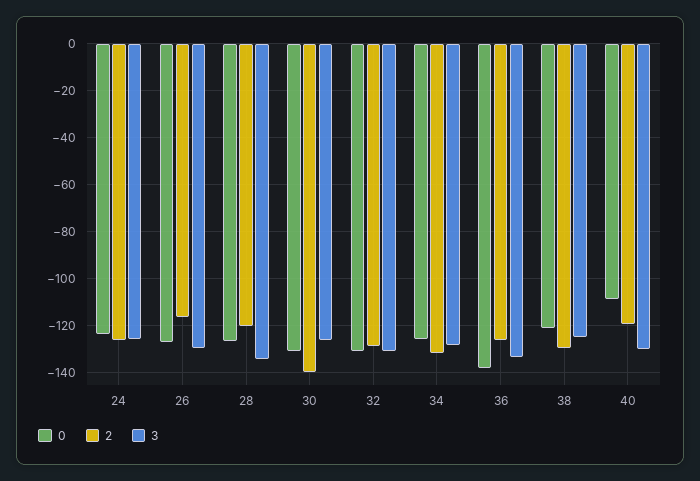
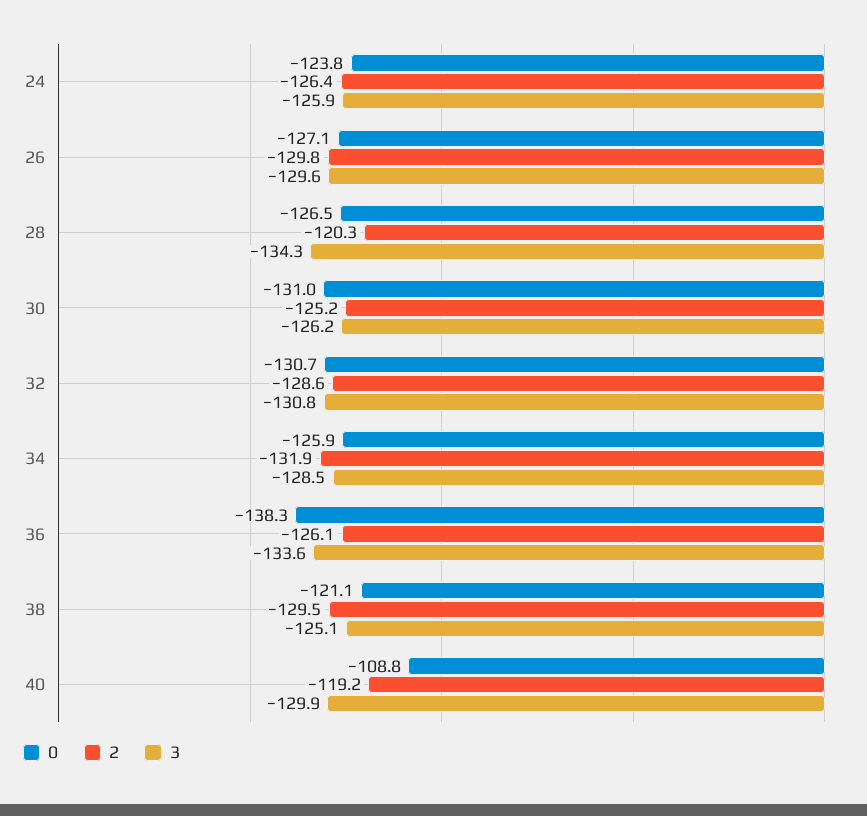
2, 26: -115 -> -129.8
2, 30: -140 -> -125.2

